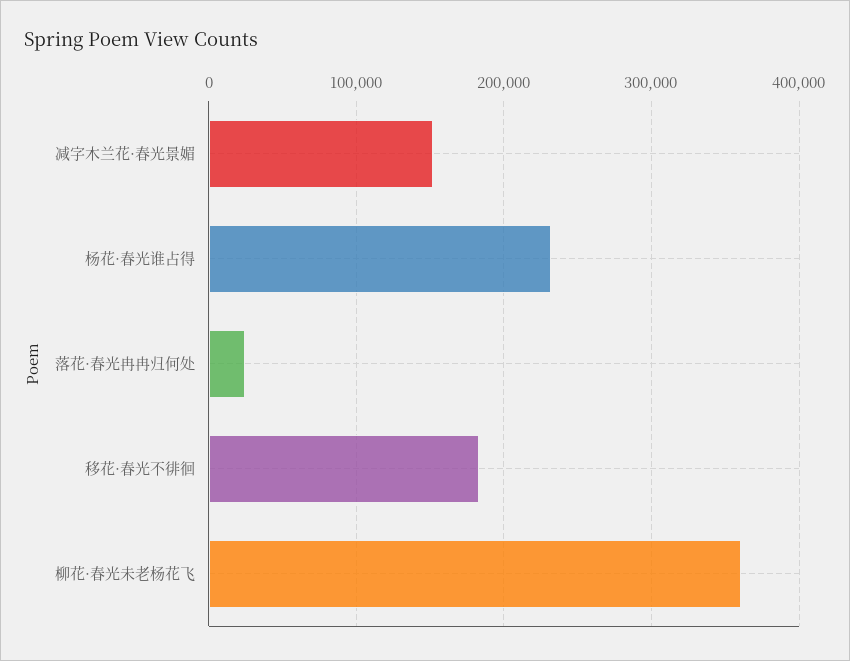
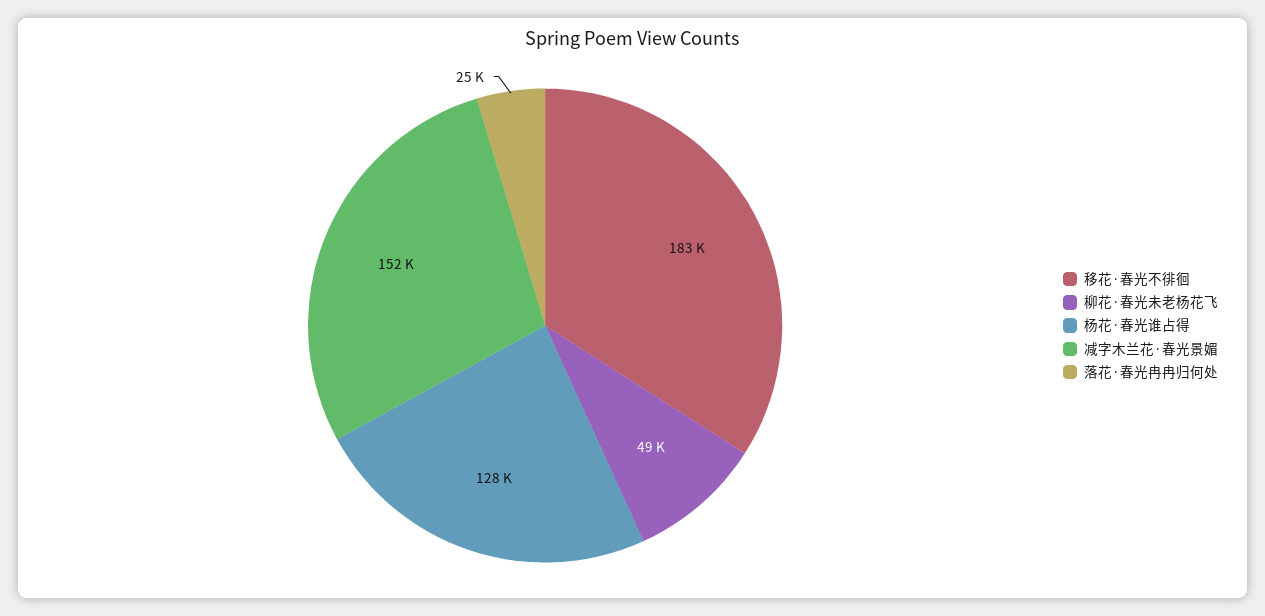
杨花·春光谁占得: 230000 -> 128000
柳花·春光未老杨花飞: 360000 -> 49000

